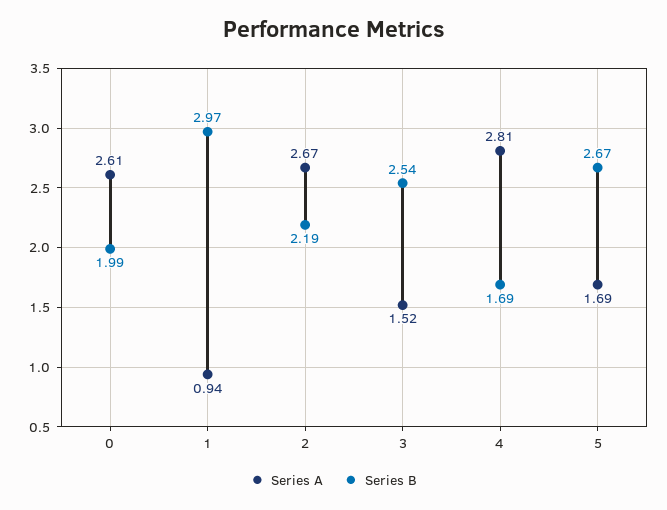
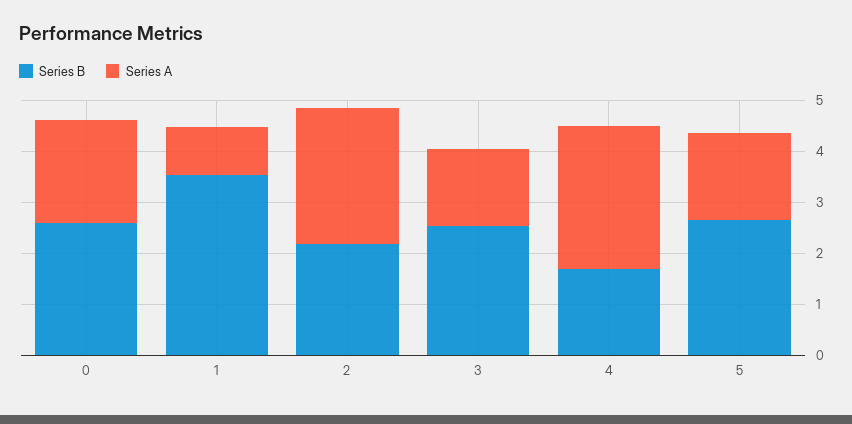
Series A, 0: 2.61 -> 2
Series B, 0: 1.99 -> 2.6
Series B, 1: 2.97 -> 3.6

